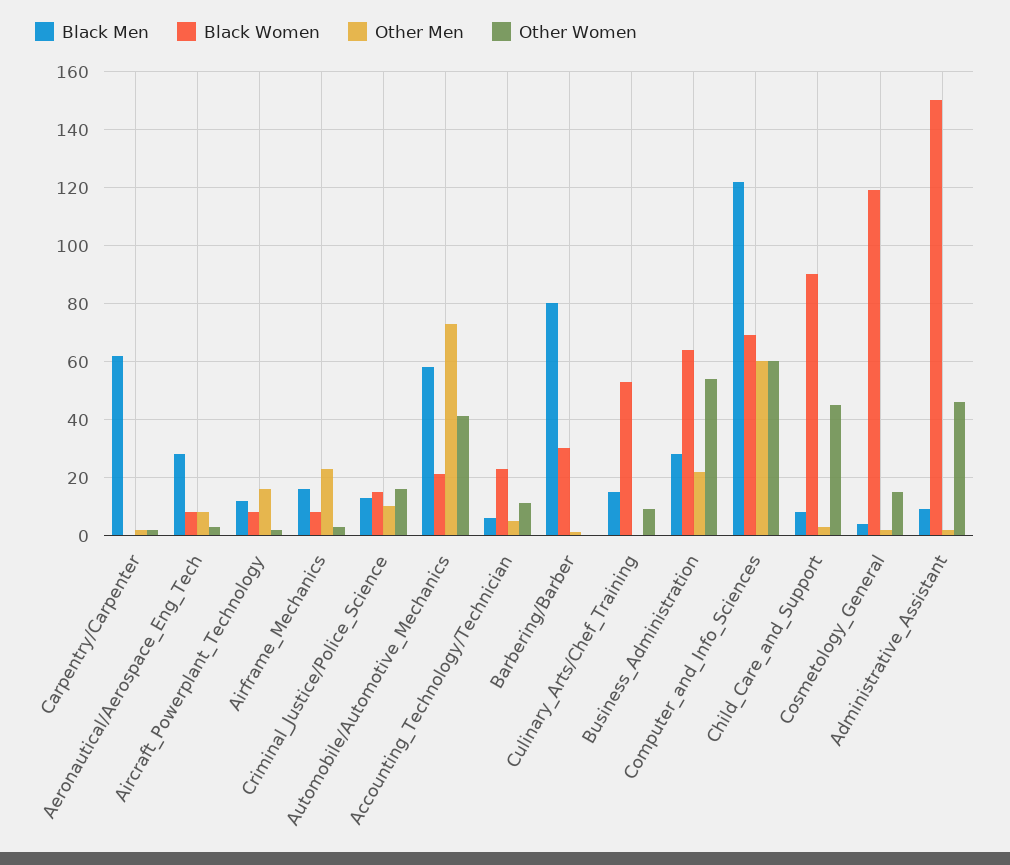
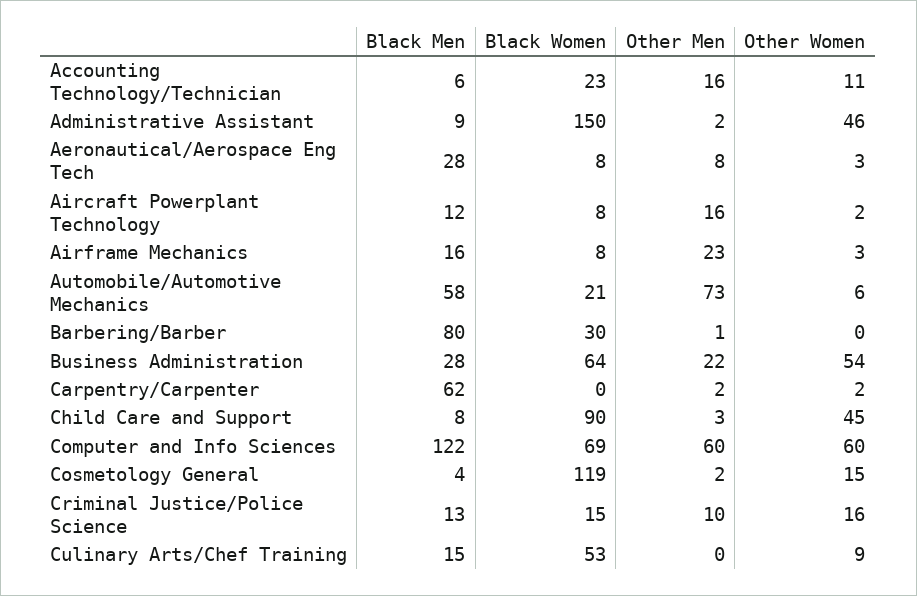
Other Women, Automobile/Automotive_Mechanics: 40 -> 6
Other Men, Accounting_Technology/Technician: 5 -> 16

